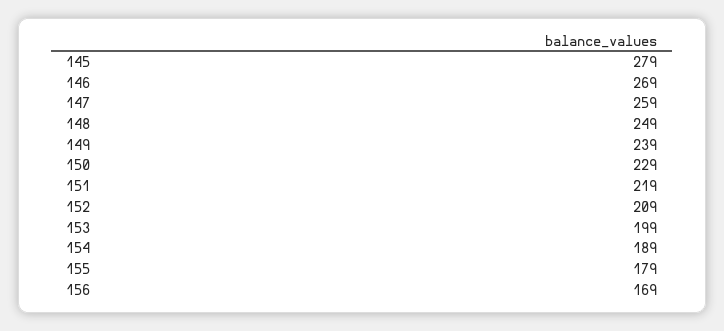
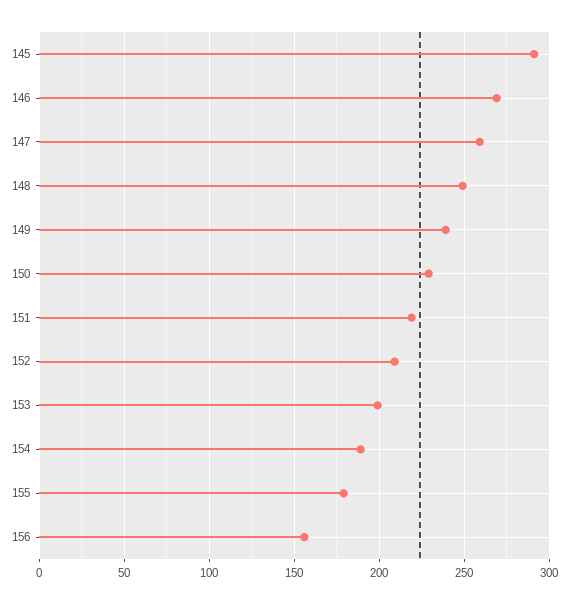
145: 279 -> 290
156: 169 -> 155

